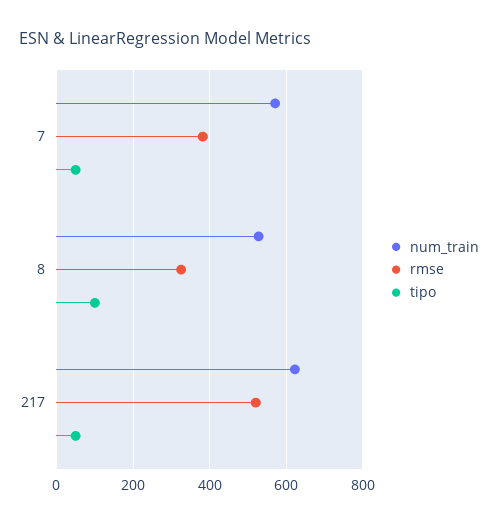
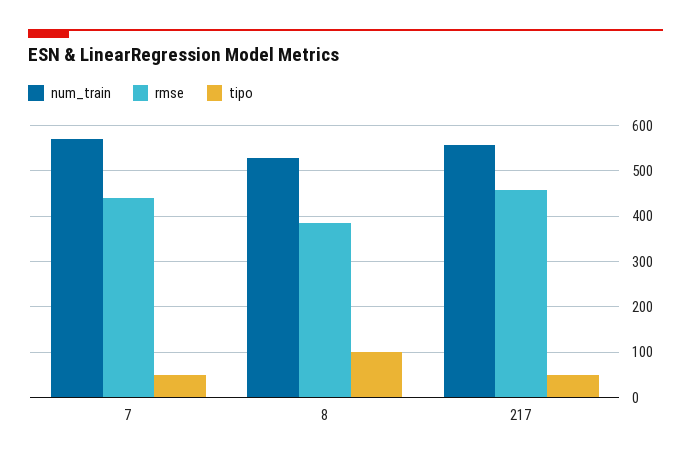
rmse, 7: 380 -> 440
rmse, 8: 320 -> 380
num_train, 217: 620 -> 560
rmse, 217: 520 -> 460

